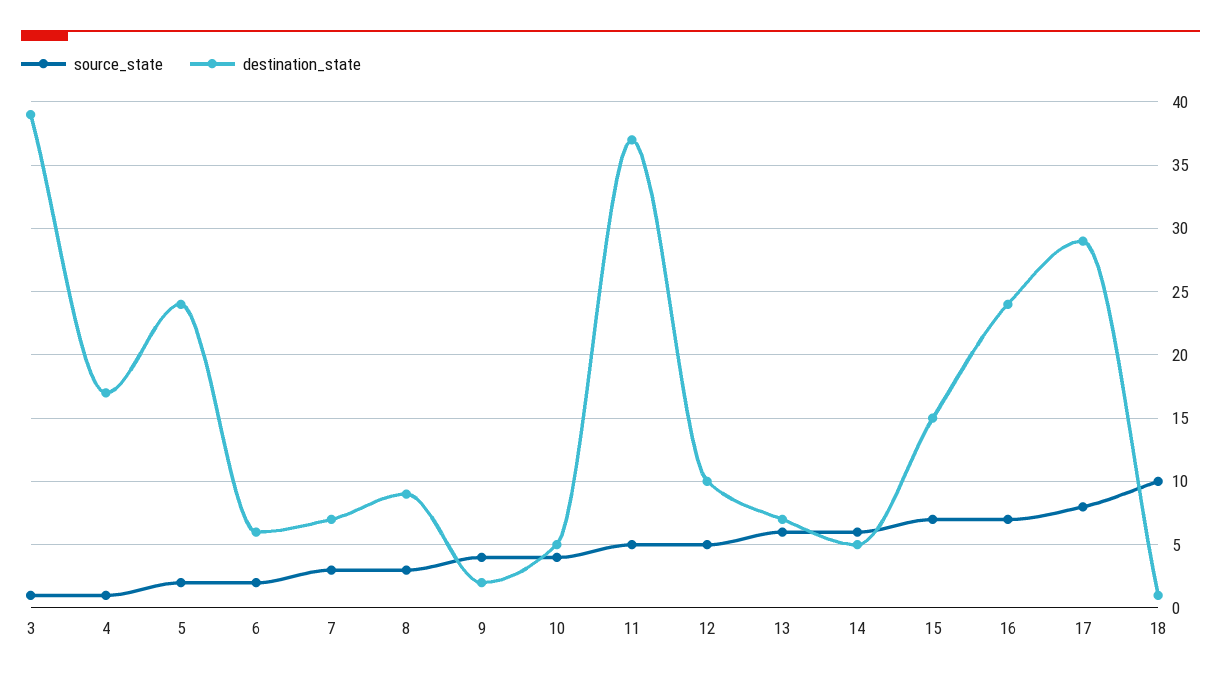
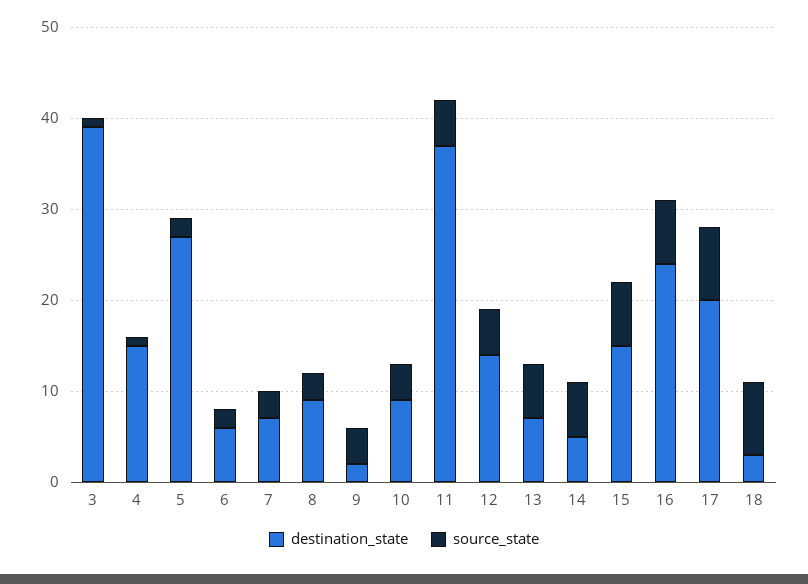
destination_state, 4: 17 -> 15
destination_state, 5: 24 -> 27
destination_state, 10: 5 -> 9
destination_state, 12: 10 -> 14
destination_state, 17: 29 -> 20
source_state, 18: 10 -> 8
destination_state, 18: 1 -> 3

